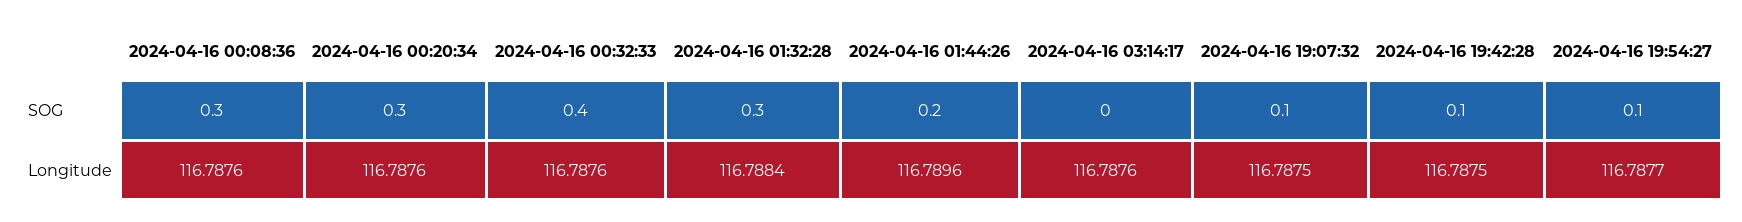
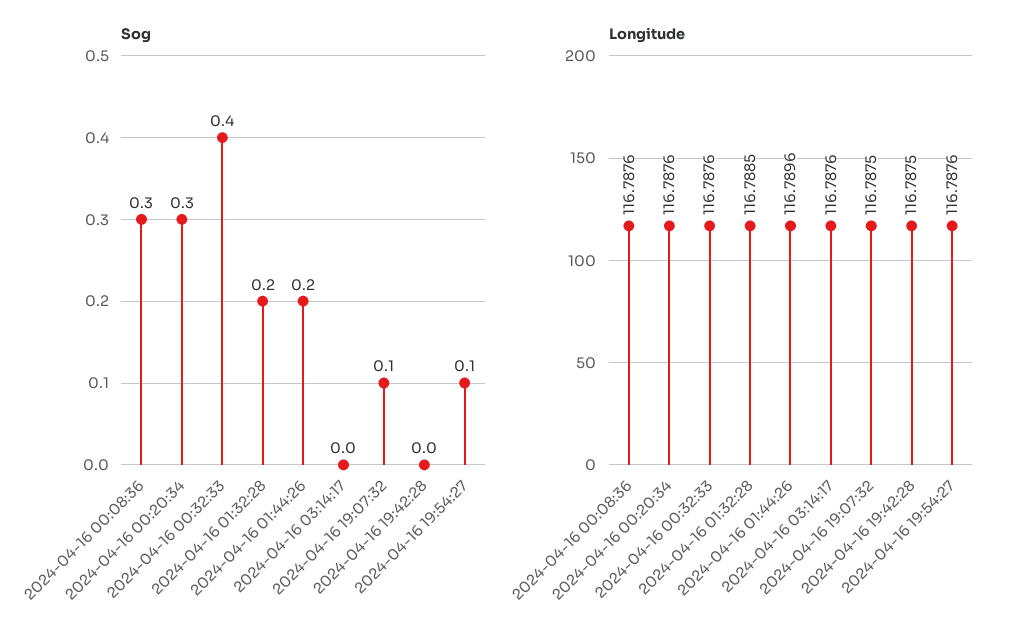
SOG, 2024-04-16 01:32:28: 0.3 -> 0.2
SOG, 2024-04-16 19:42:28: 0.1 -> 0
Longitude, 2024-04-16 01:32:28: 116.7884 -> 116.7885
Longitude, 2024-04-16 19:54:27: 116.7877 -> 116.7876

